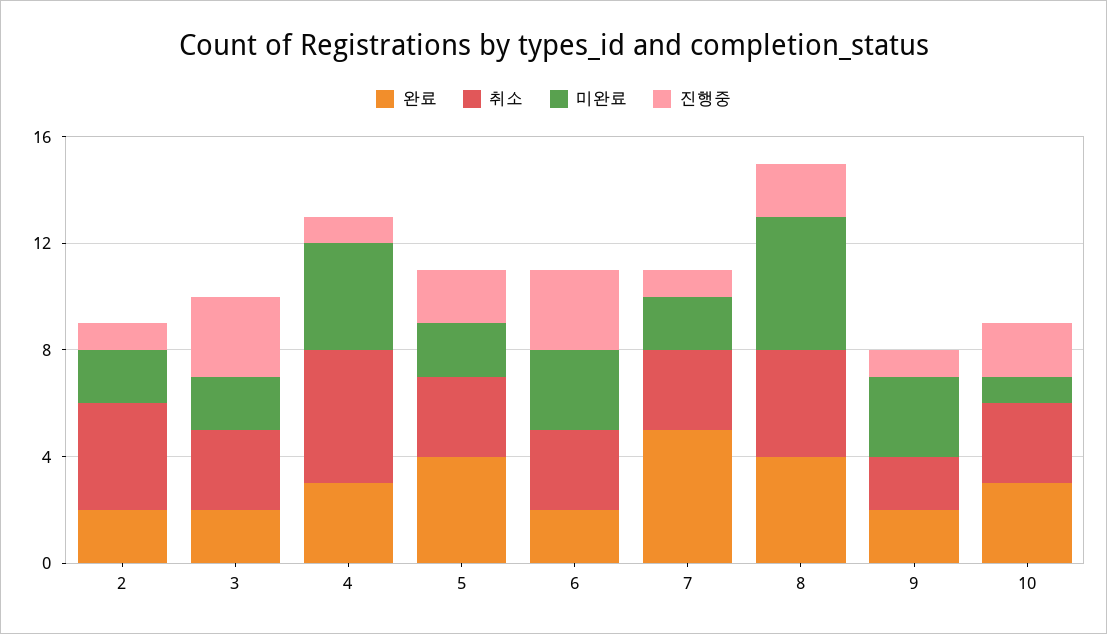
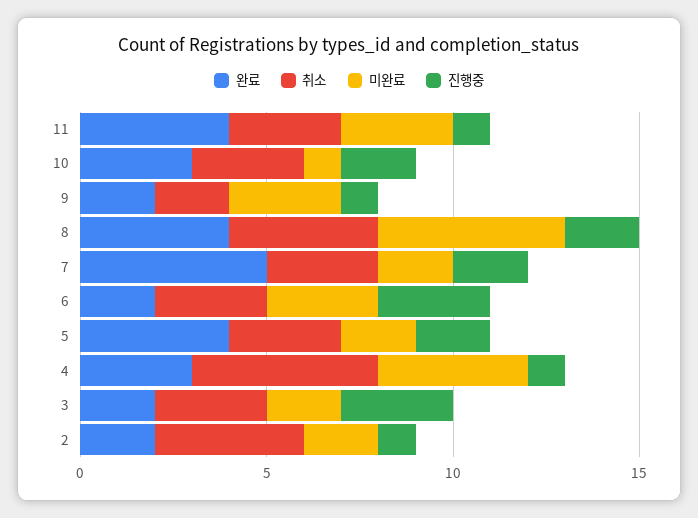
진행중, 7: 1 -> 2
완료, 11: none -> 4
취소, 11: none -> 3
미완료, 11: none -> 3
진행중, 11: none -> 1

